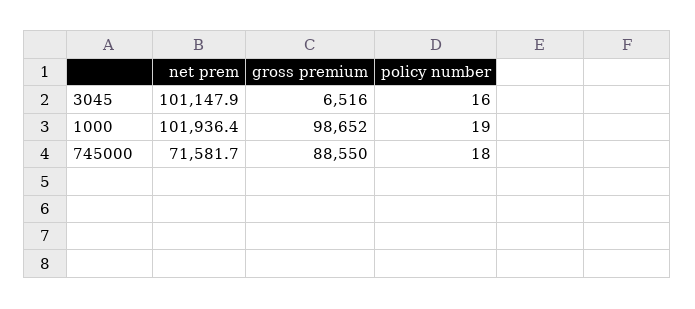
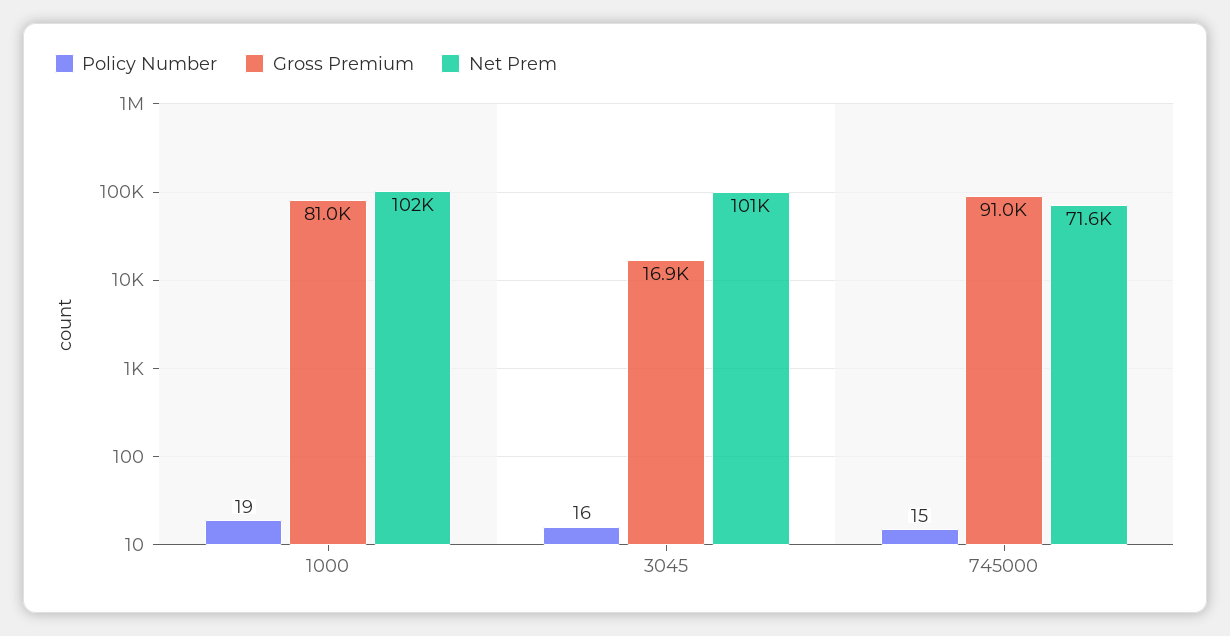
gross premium, 3045: 6516 -> 16900
gross premium, 1000: 98652 -> 81000
gross premium, 745000: 88550 -> 91000
policy number, 745000: 18 -> 15

